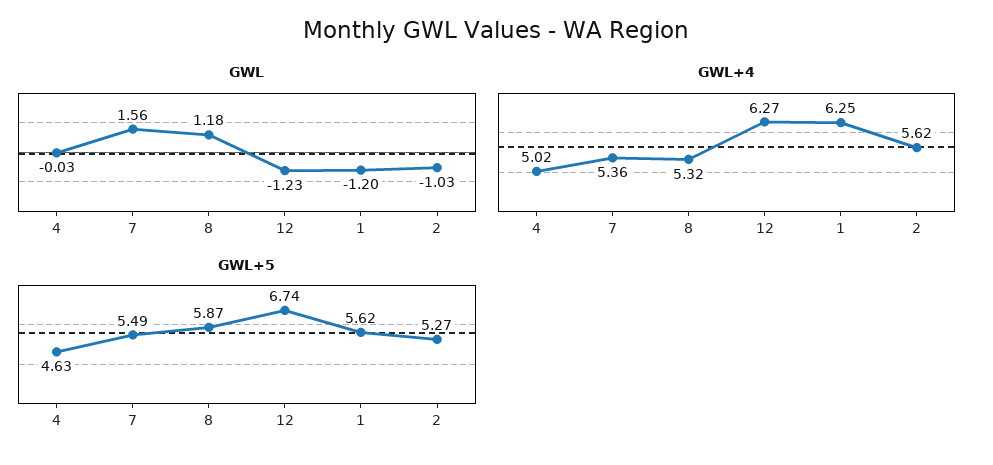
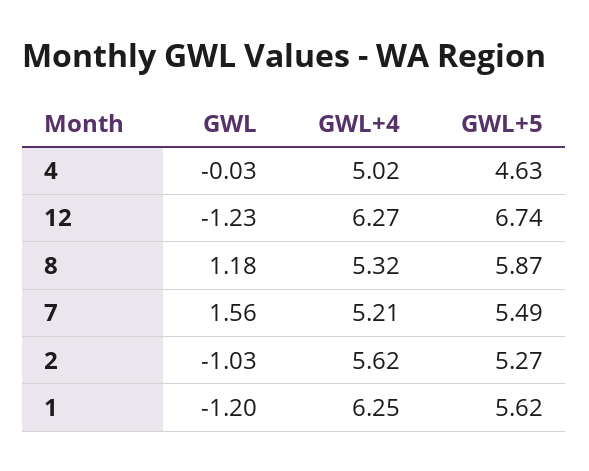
GWL+4, 7: 5.36 -> 5.21

